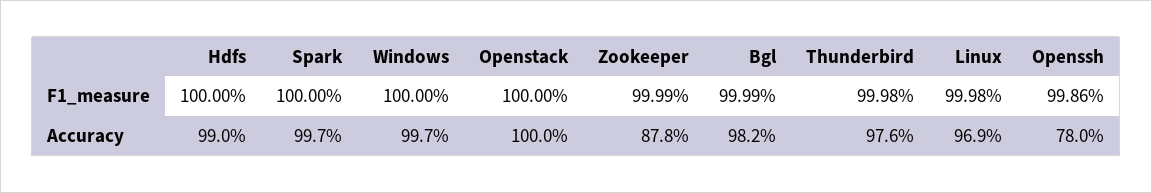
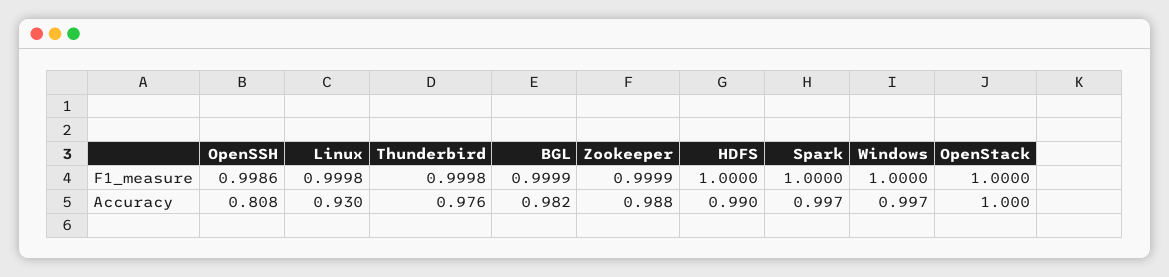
Zookeeper, Accuracy: 0.878 -> 0.988
Linux, Accuracy: 0.969 -> 0.93
Openssh, Accuracy: 0.78 -> 0.808

